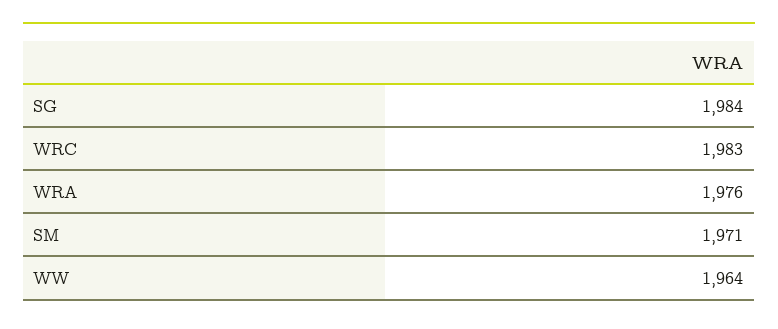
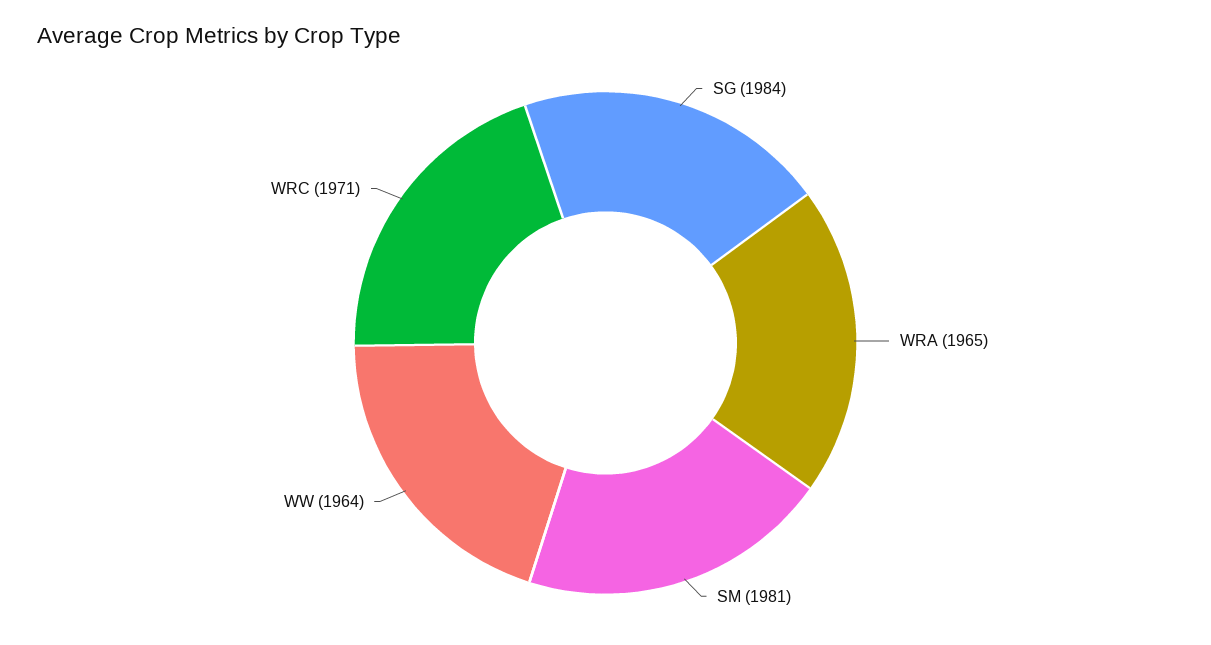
WRC: 1983 -> 1971
WRA: 1976 -> 1965
SM: 1971 -> 1981

